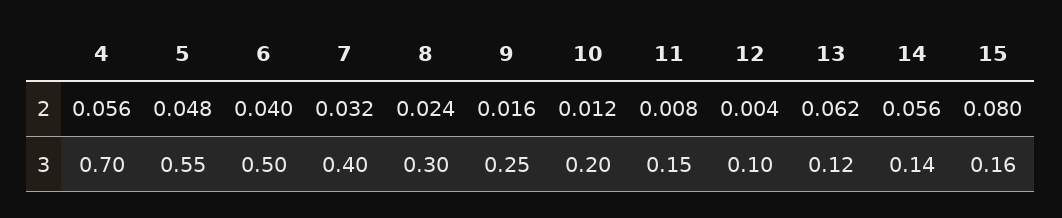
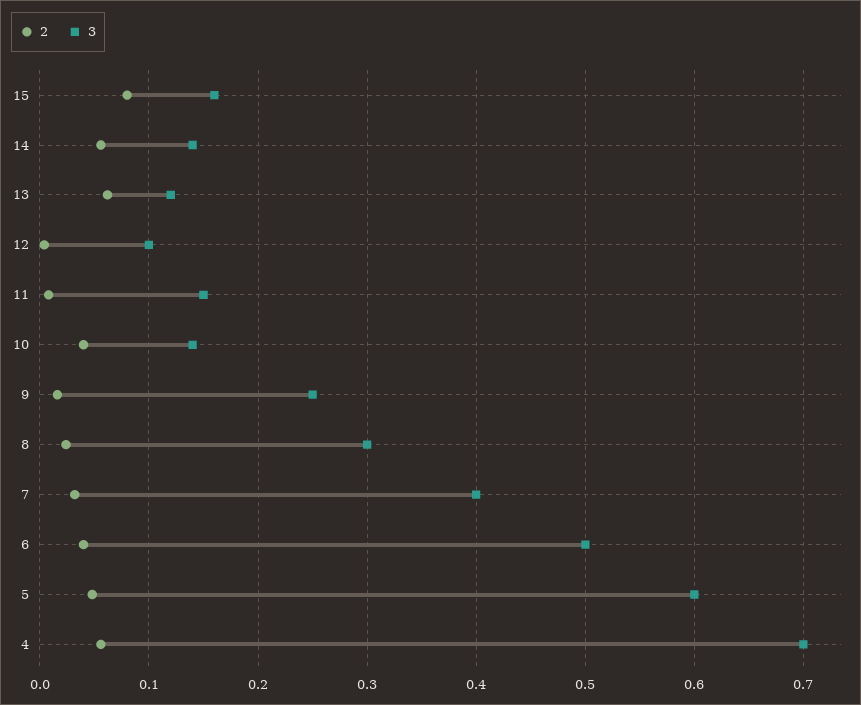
2, 10: 0.012 -> 0.04
3, 5: 0.55 -> 0.6
3, 10: 0.2 -> 0.14

